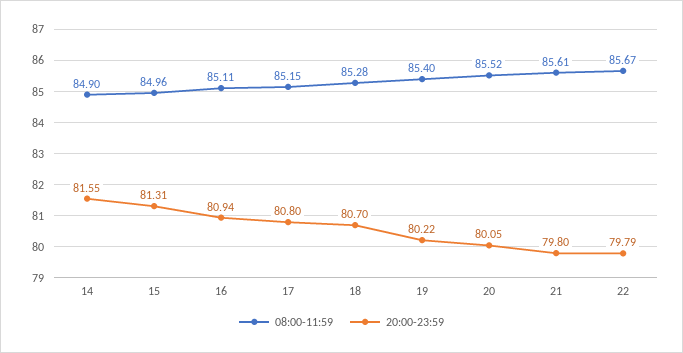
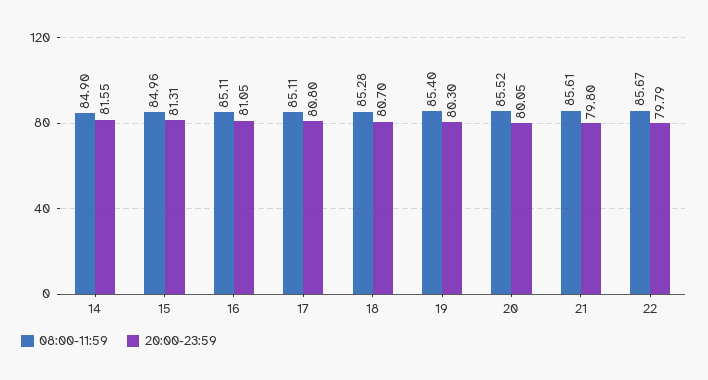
20:00-23:59, 16: 80.94 -> 81.05
08:00-11:59, 17: 85.15 -> 85.11
20:00-23:59, 19: 80.22 -> 80.3

